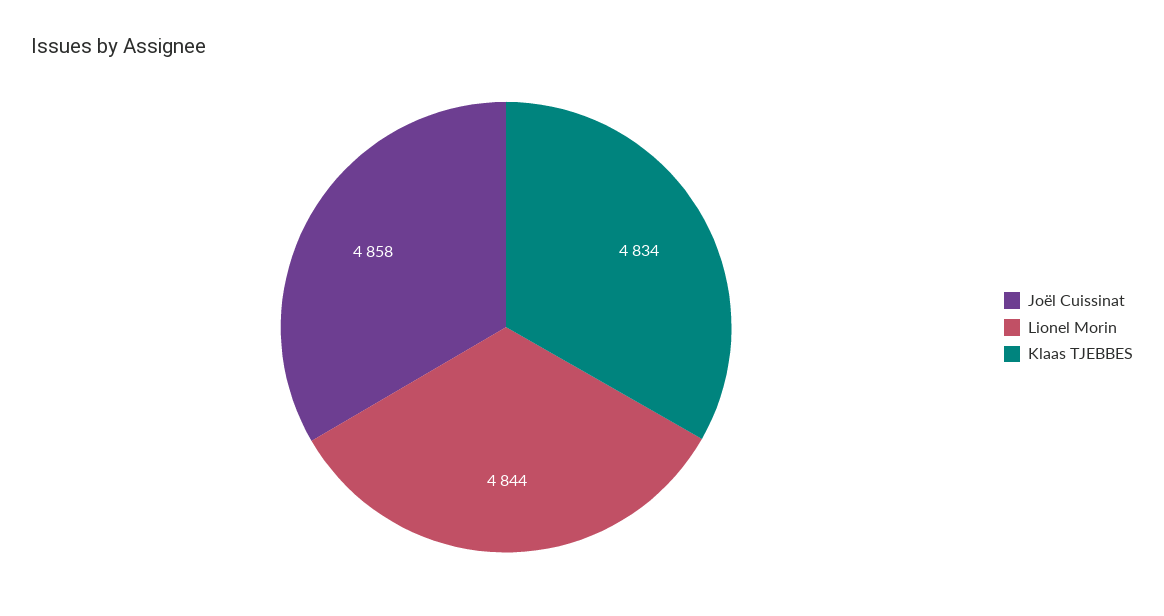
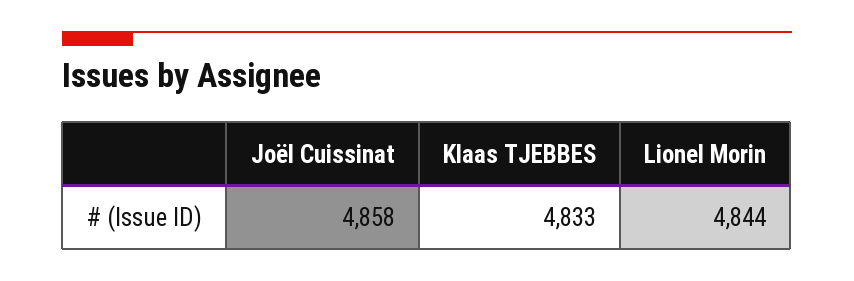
Klaas TJEBBES: 4834 -> 4833

